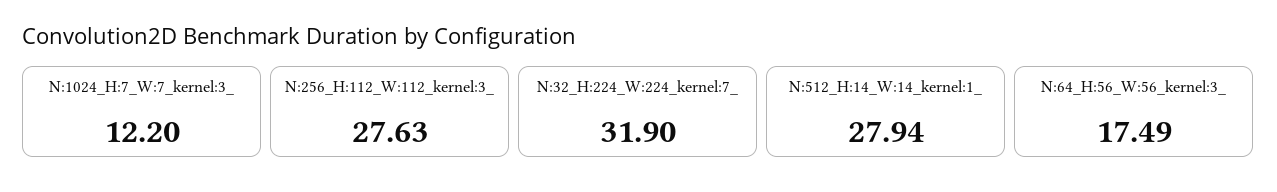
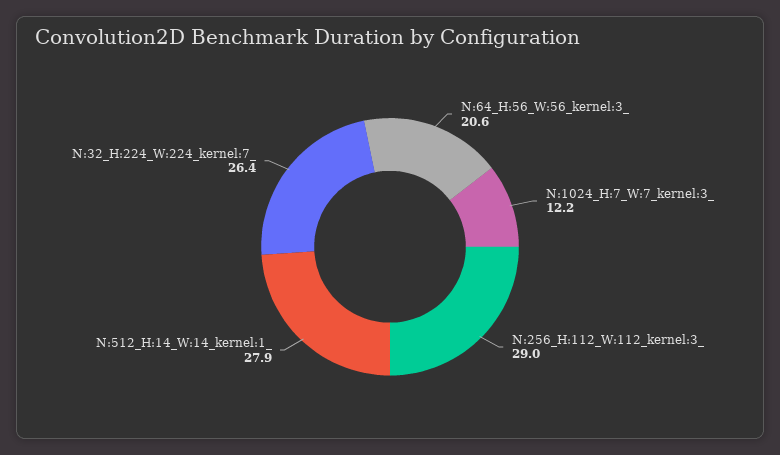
N:256_H:112_W:112_kernel:3_: 27.63 -> 29
N:32_H:224_W:224_kernel:7_: 31.9 -> 26.4
N:64_H:56_W:56_kernel:3_: 17.49 -> 20.6

